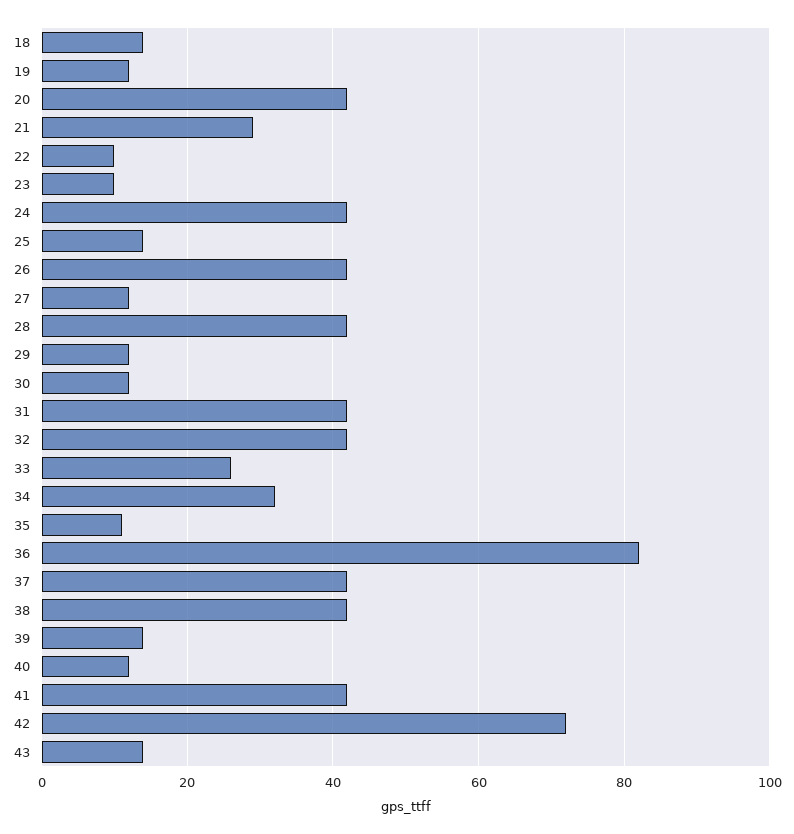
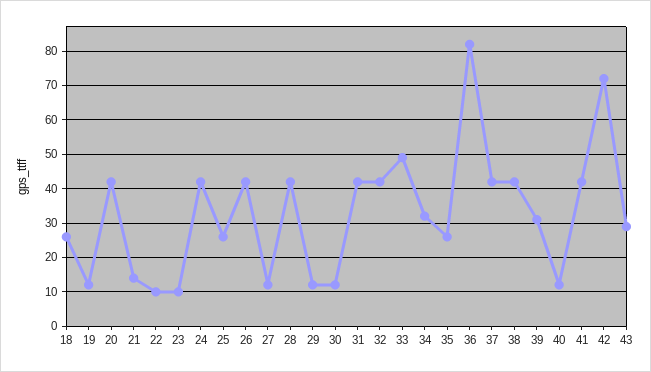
18: 15 -> 25
21: 30 -> 15
25: 15 -> 25
33: 25 -> 50
35: 10 -> 25
39: 15 -> 30
43: 15 -> 30

